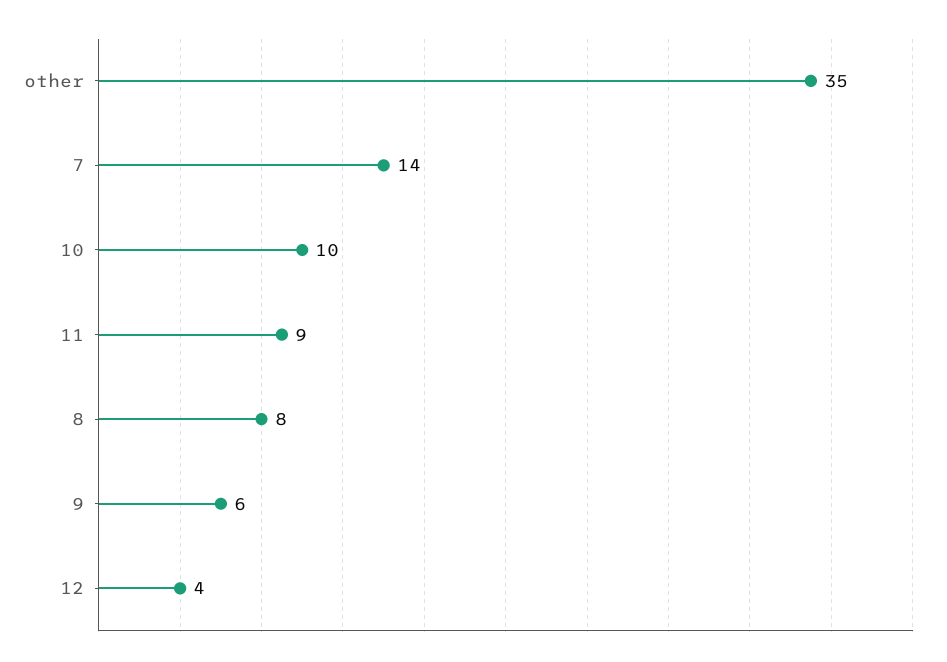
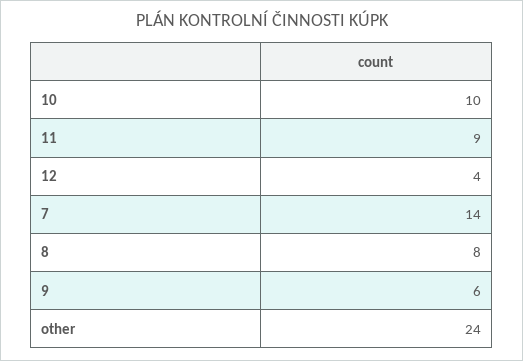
other: 35 -> 24

